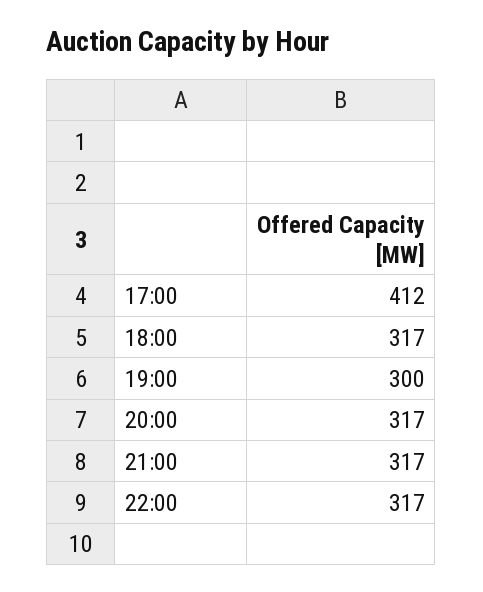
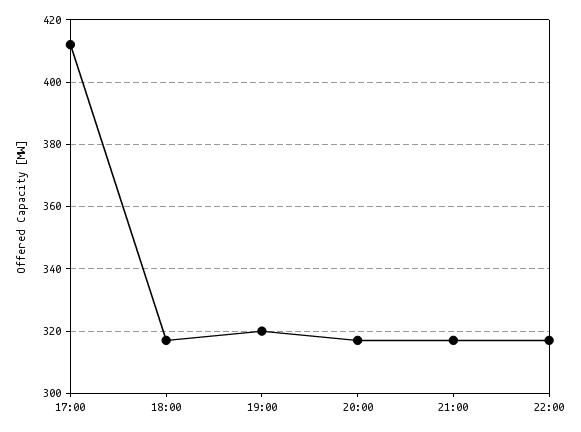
19:00: 300 -> 320

